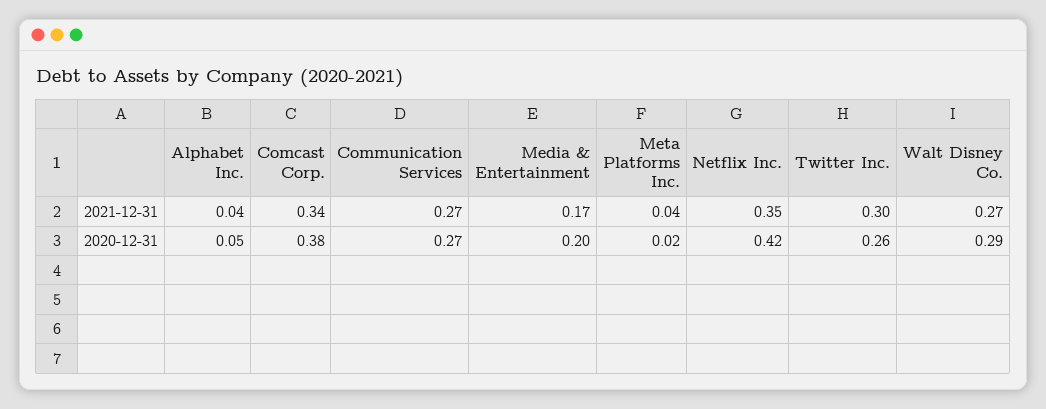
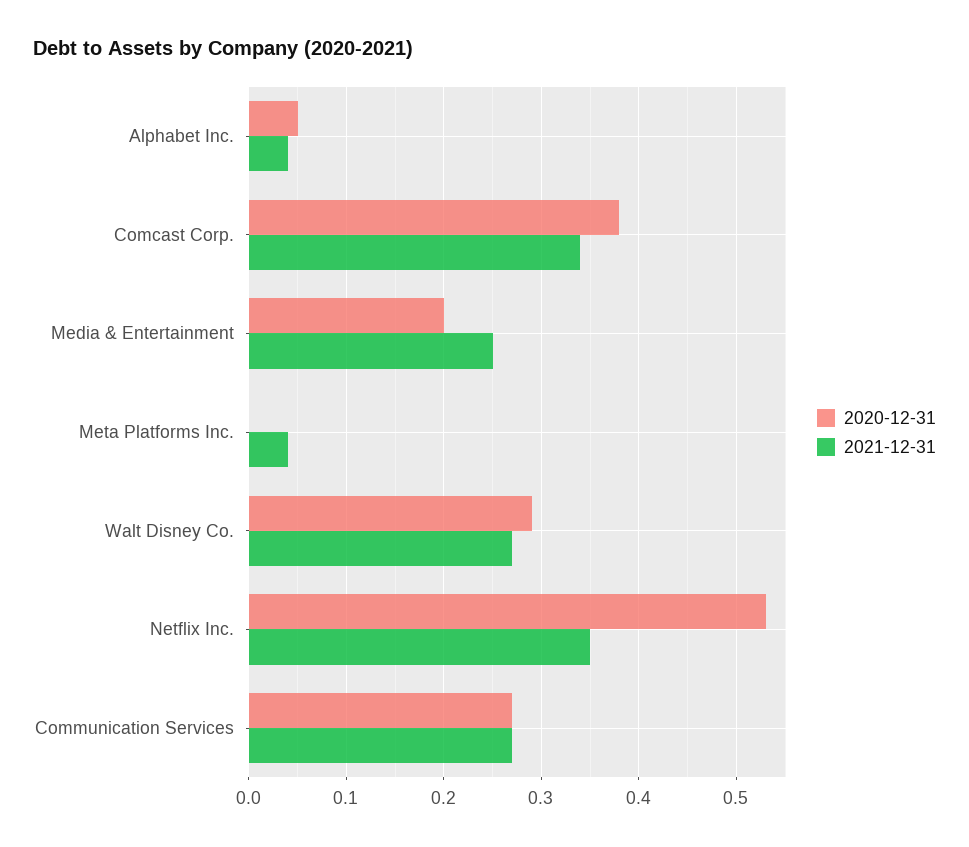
2021-12-31, Media & Entertainment: 0.17 -> 0.25
2021-12-31, Twitter Inc.: 0.3 -> none
2020-12-31, Meta Platforms Inc.: 0.02 -> 0
2020-12-31, Netflix Inc.: 0.42 -> 0.53
2020-12-31, Twitter Inc.: 0.26 -> none

